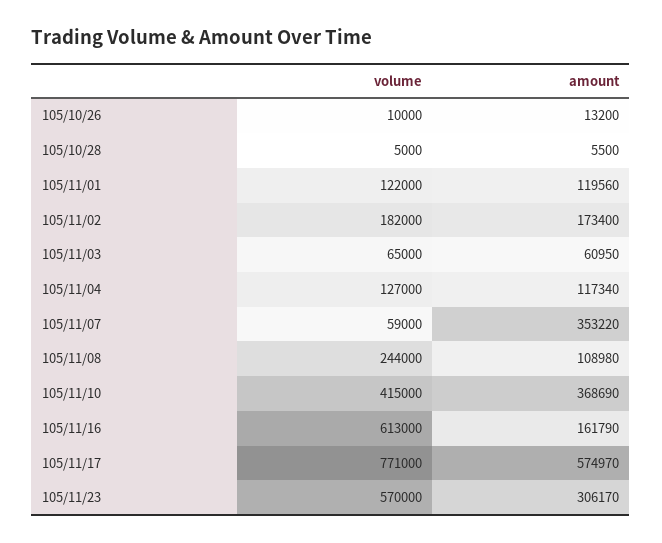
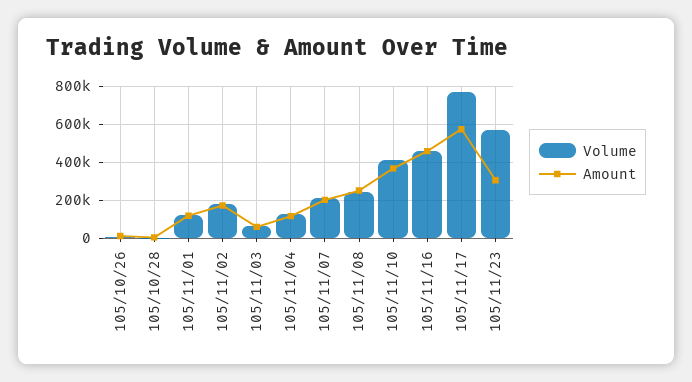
volume, 105/11/07: 59000 -> 200000
amount, 105/11/07: 353220 -> 200000
amount, 105/11/08: 108980 -> 250000
volume, 105/11/16: 613000 -> 450000
amount, 105/11/16: 161790 -> 450000

